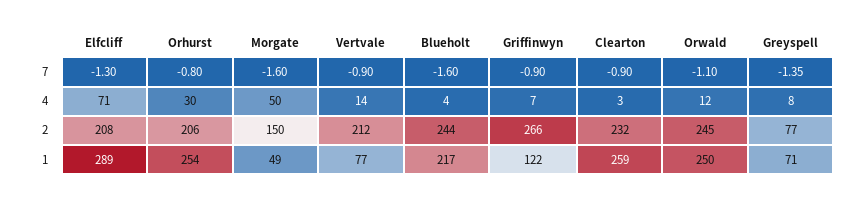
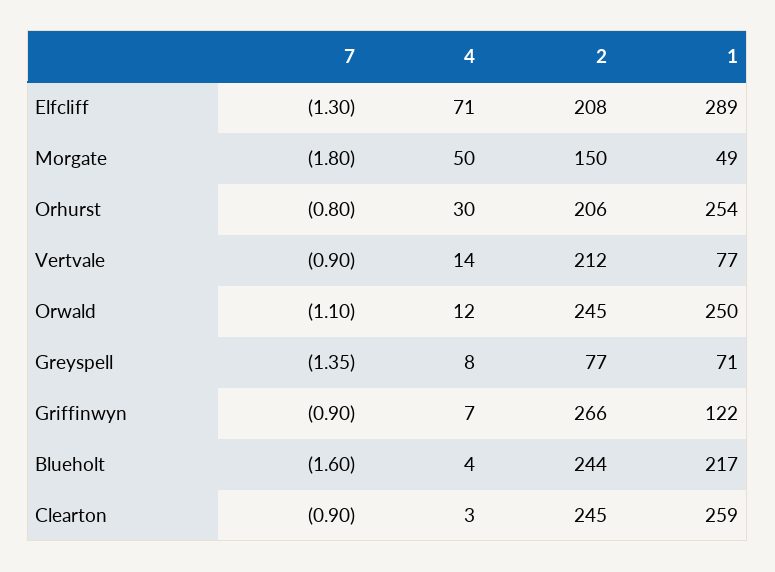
Morgate, 7: -1.6 -> -1.8
Clearton, 2: 232 -> 245

